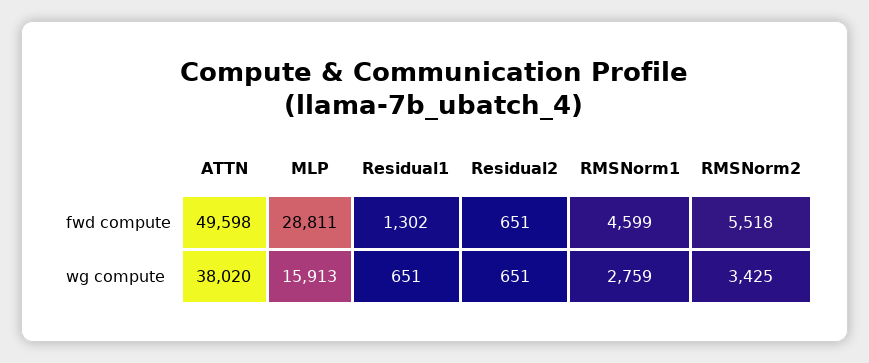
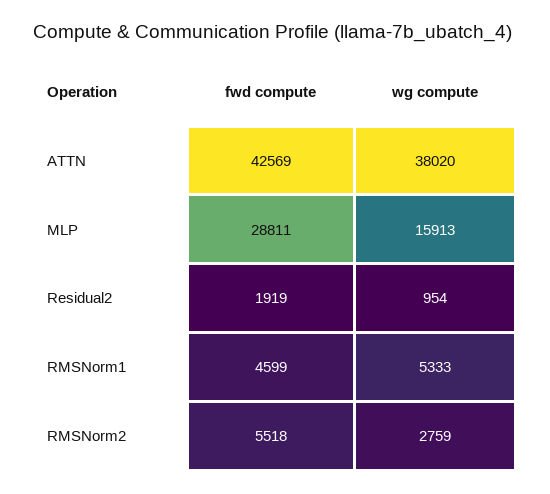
ATTN, fwd compute: 49598 -> 42569
Residual1, fwd compute: 1302 -> none
Residual2, fwd compute: 651 -> 1919
Residual1, wg compute: 651 -> none
Residual2, wg compute: 651 -> 954
RMSNorm1, wg compute: 2759 -> 5333
RMSNorm2, wg compute: 3425 -> 2759

